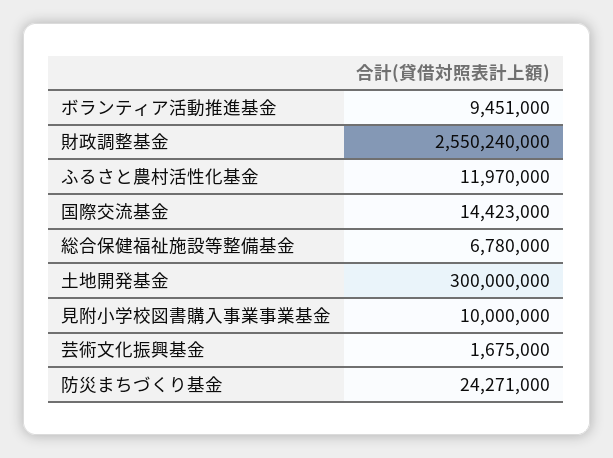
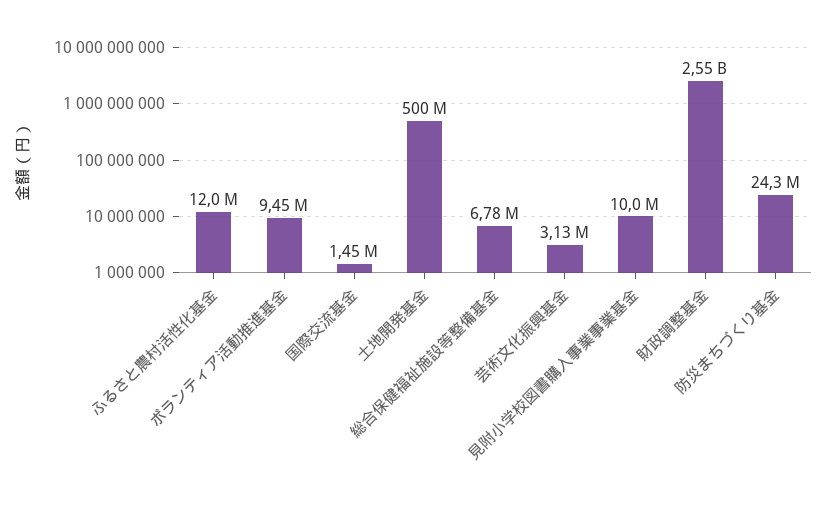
国際交流基金: 14423000 -> 1450000
土地開発基金: 300000000 -> 500000000
芸術文化振興基金: 1675000 -> 3130000

